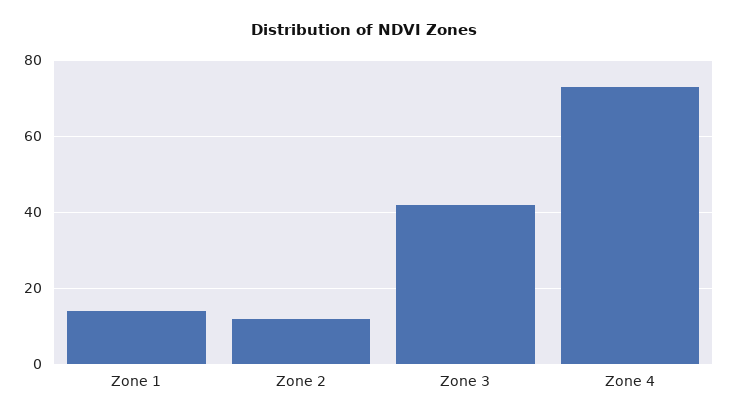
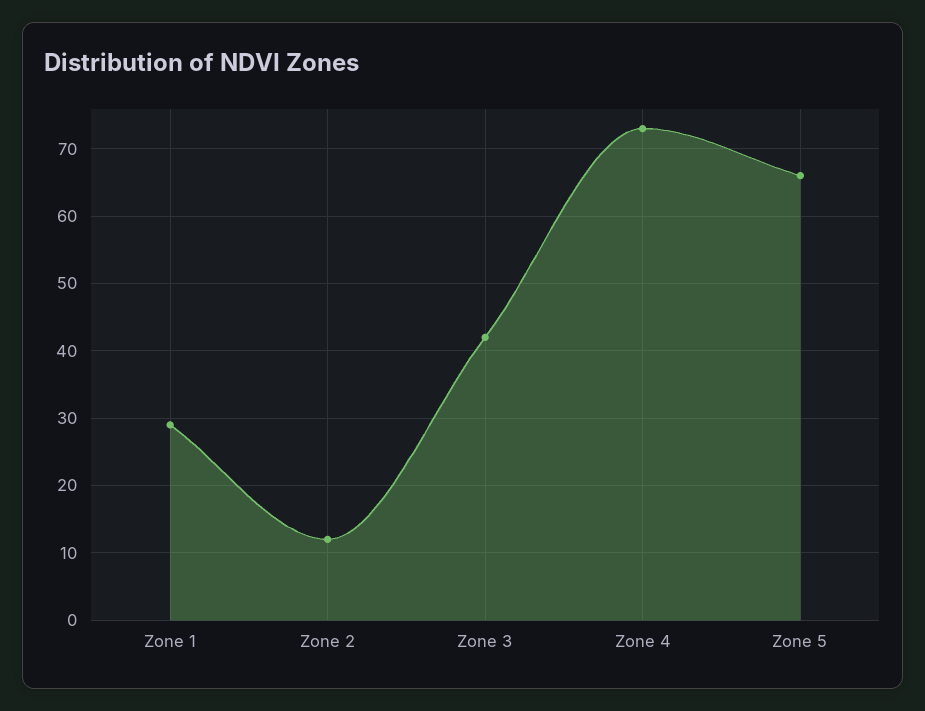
Zone 1: 15 -> 29
Zone 5: none -> 66

